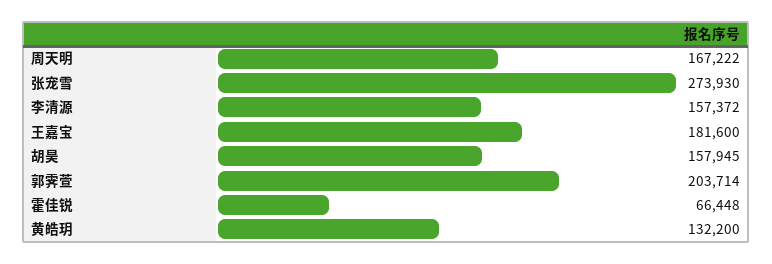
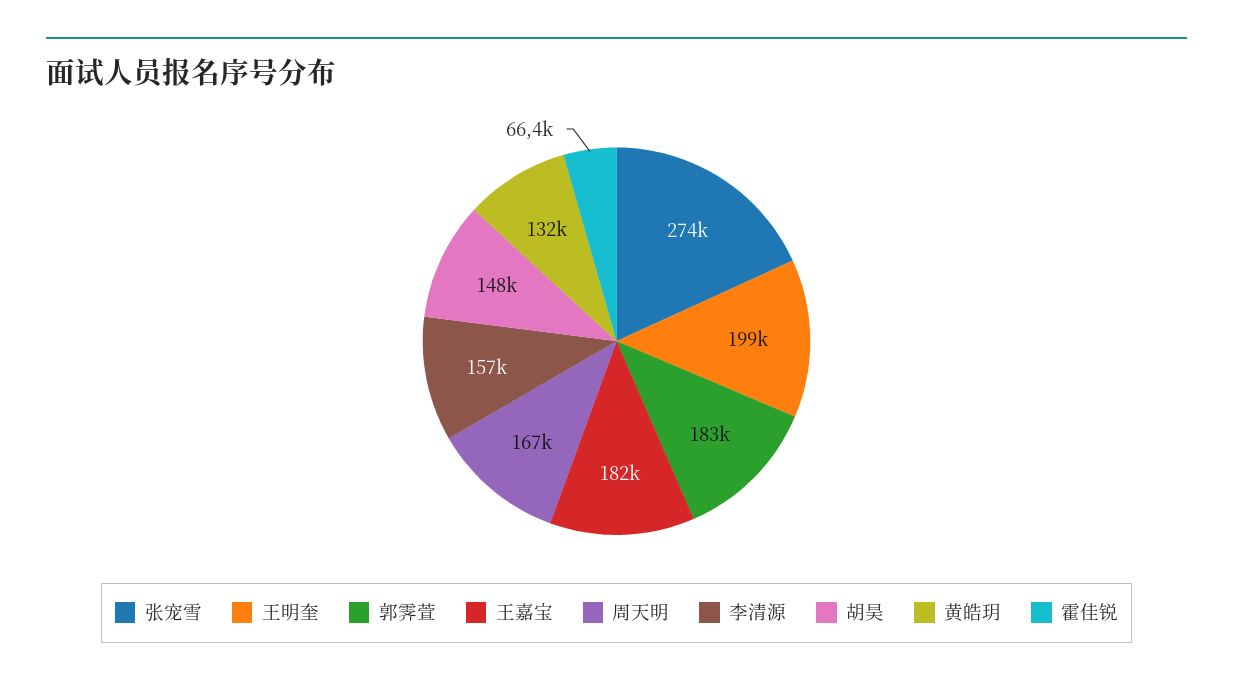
胡昊: 157945 -> 148000
郭霁萱: 203714 -> 183000
王明奎: none -> 199000

